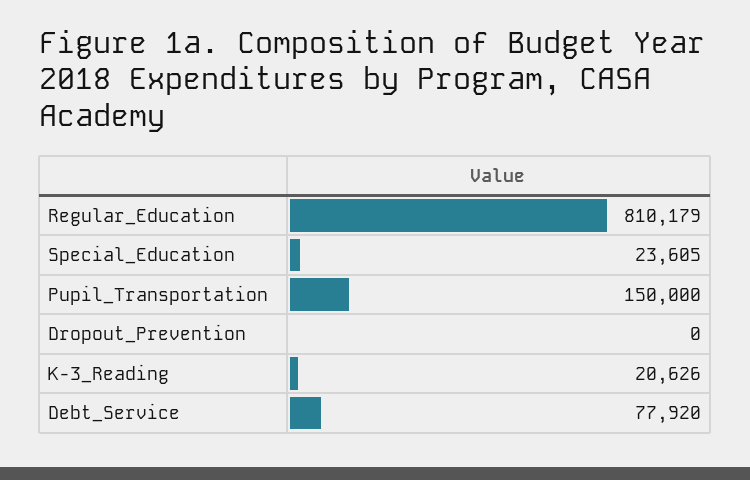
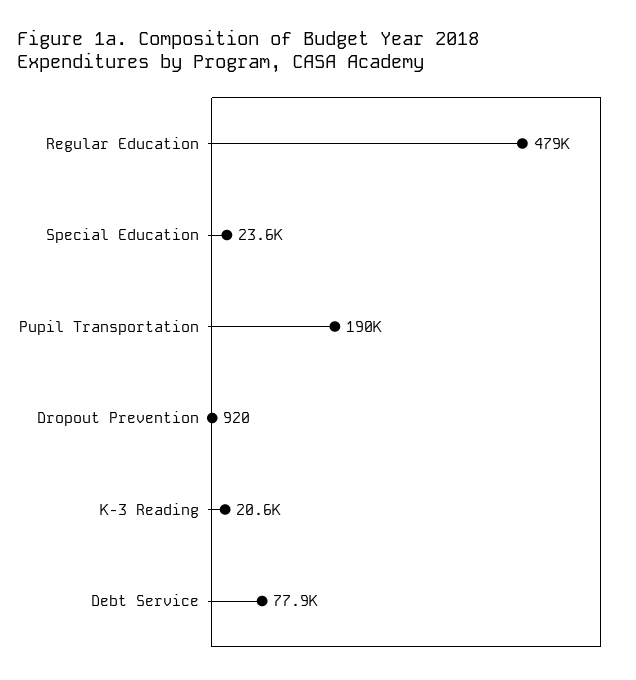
Regular_Education: 810179 -> 479000
Pupil_Transportation: 150000 -> 190000
Dropout_Prevention: 0 -> 920

